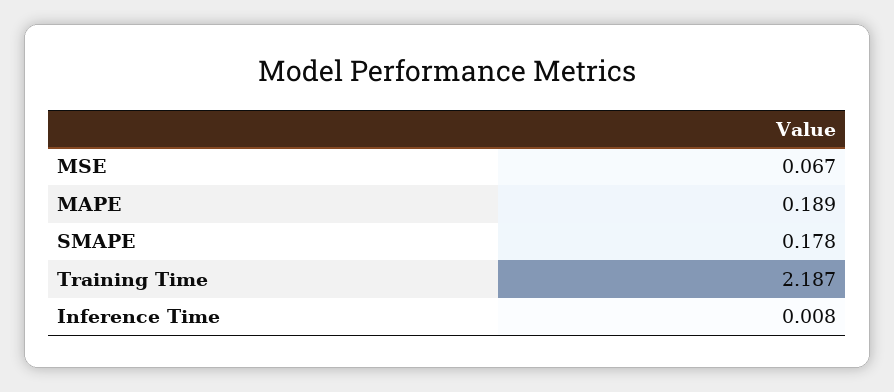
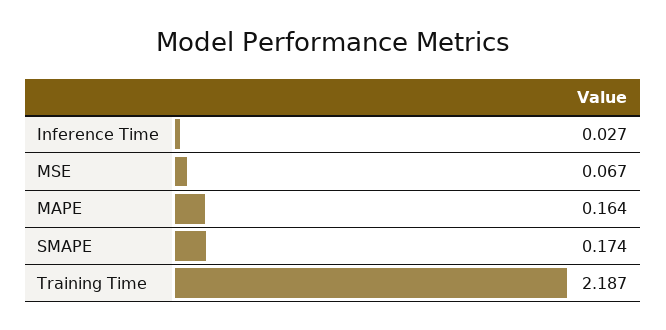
MAPE: 0.189 -> 0.164
SMAPE: 0.178 -> 0.174
Inference Time: 0.008 -> 0.027

